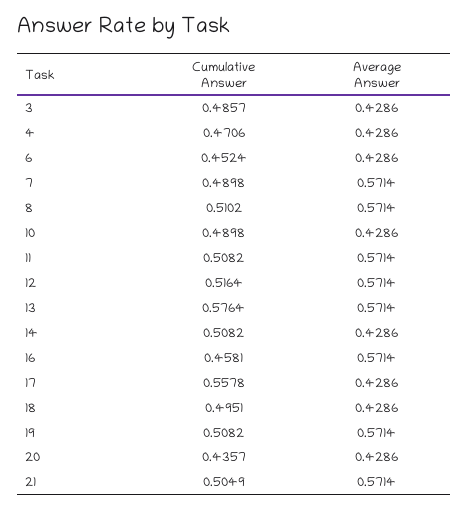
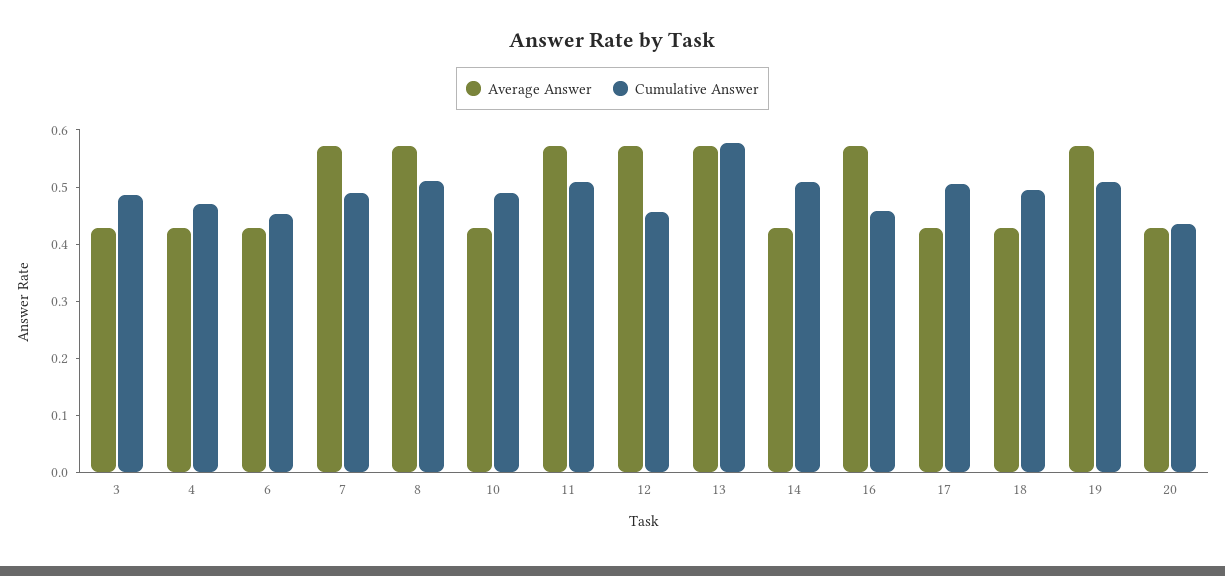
Cumulative Answer, 12: 0.5164 -> 0.46
Cumulative Answer, 17: 0.5578 -> 0.5
Cumulative Answer, 21: 0.5049 -> none
Average Answer, 21: 0.5714 -> none

